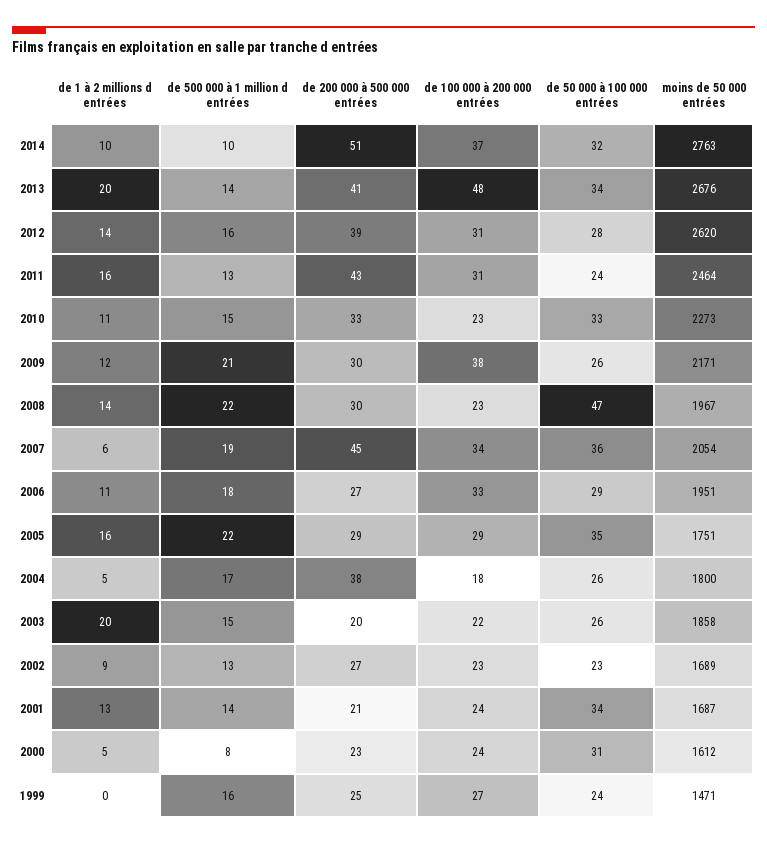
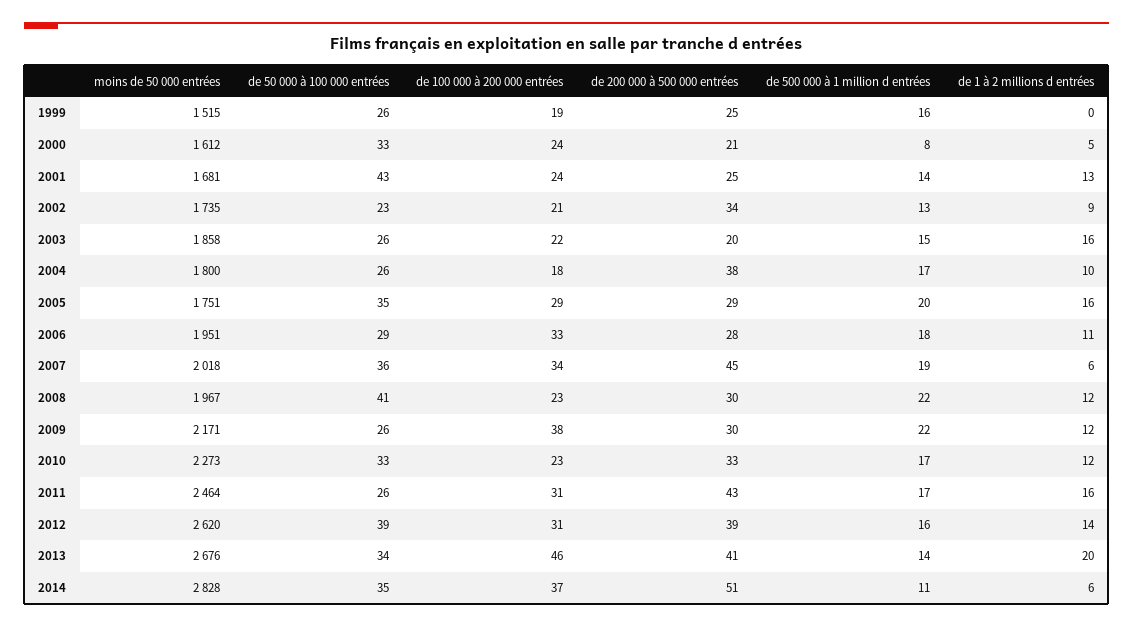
de 1 à 2 millions d entrées, 2014: 10 -> 6
de 500 000 à 1 million d entrées, 2014: 10 -> 11
de 50 000 à 100 000 entrées, 2014: 32 -> 35
moins de 50 000 entrées, 2014: 2763 -> 2828
de 100 000 à 200 000 entrées, 2013: 48 -> 46
de 50 000 à 100 000 entrées, 2012: 28 -> 39
de 500 000 à 1 million d entrées, 2011: 13 -> 17
de 50 000 à 100 000 entrées, 2011: 24 -> 26
de 1 à 2 millions d entrées, 2010: 11 -> 12
de 500 000 à 1 million d entrées, 2010: 15 -> 17
de 500 000 à 1 million d entrées, 2009: 21 -> 22
de 1 à 2 millions d entrées, 2008: 14 -> 12
de 50 000 à 100 000 entrées, 2008: 47 -> 41
moins de 50 000 entrées, 2007: 2054 -> 2018
de 200 000 à 500 000 entrées, 2006: 27 -> 28
de 500 000 à 1 million d entrées, 2005: 22 -> 20
de 1 à 2 millions d entrées, 2004: 5 -> 10
de 1 à 2 millions d entrées, 2003: 20 -> 16
de 200 000 à 500 000 entrées, 2002: 27 -> 34
de 100 000 à 200 000 entrées, 2002: 23 -> 21
moins de 50 000 entrées, 2002: 1689 -> 1735
de 200 000 à 500 000 entrées, 2001: 21 -> 25
de 50 000 à 100 000 entrées, 2001: 34 -> 43
moins de 50 000 entrées, 2001: 1687 -> 1681
de 200 000 à 500 000 entrées, 2000: 23 -> 21
de 50 000 à 100 000 entrées, 2000: 31 -> 33
de 100 000 à 200 000 entrées, 1999: 27 -> 19
de 50 000 à 100 000 entrées, 1999: 24 -> 26
moins de 50 000 entrées, 1999: 1471 -> 1515

